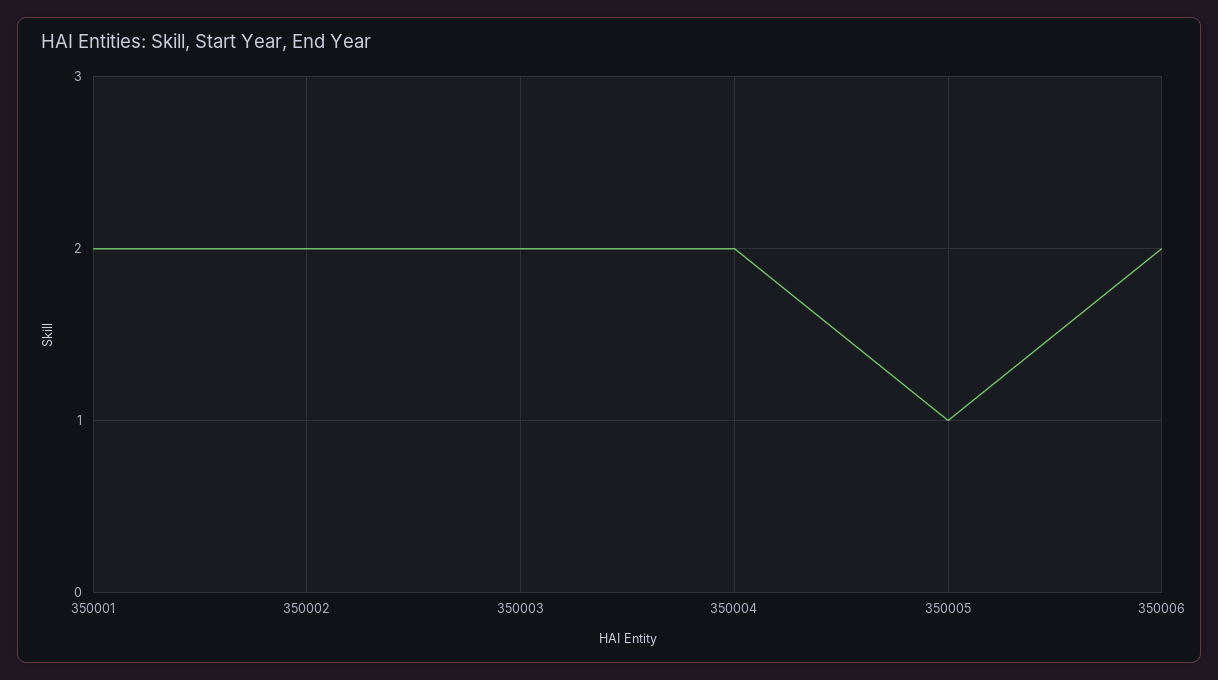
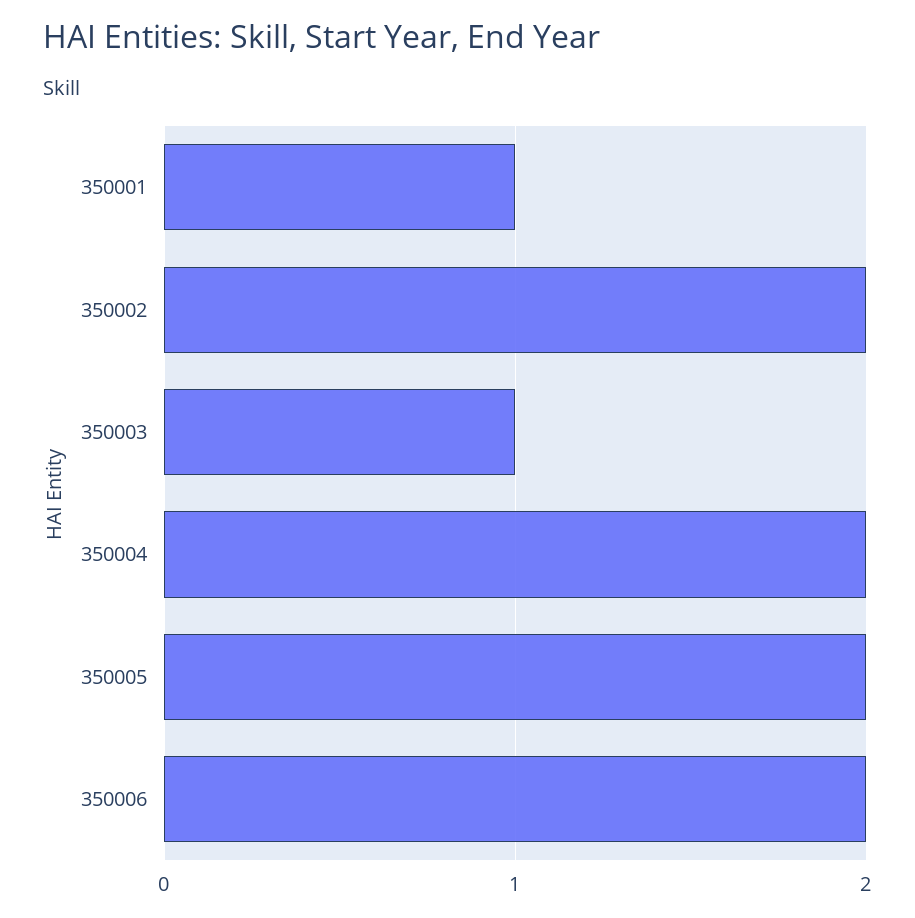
350001: 2 -> 1
350003: 2 -> 1
350005: 1 -> 2

